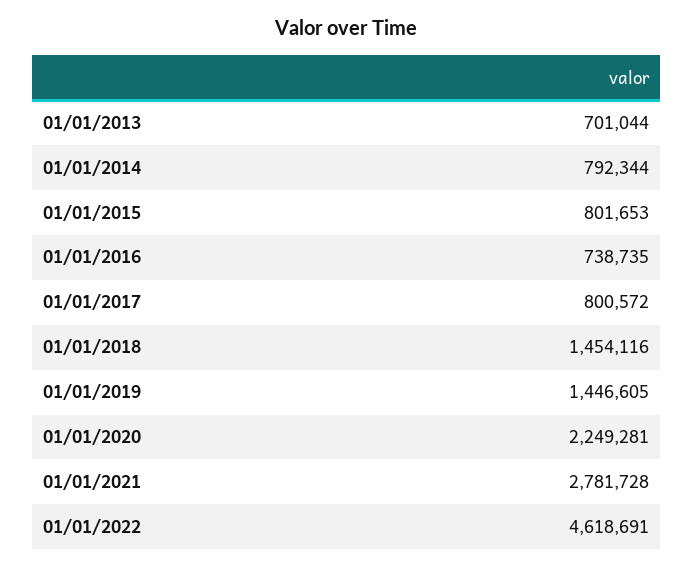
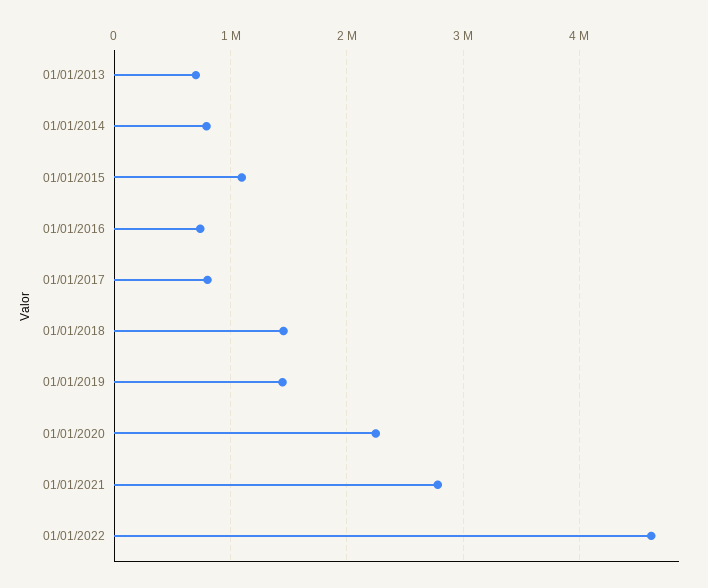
01/01/2015: 801653 -> 1100000

